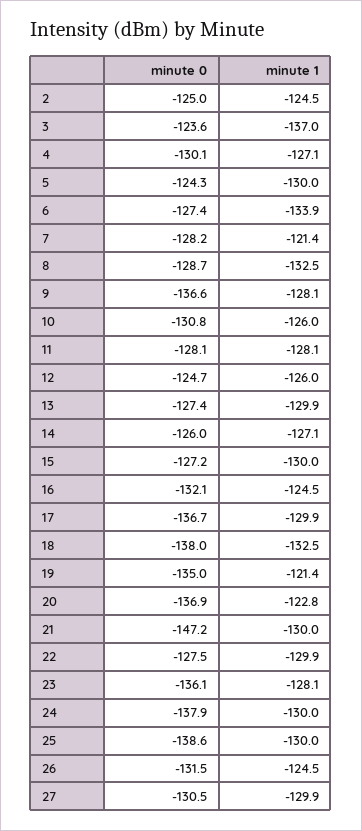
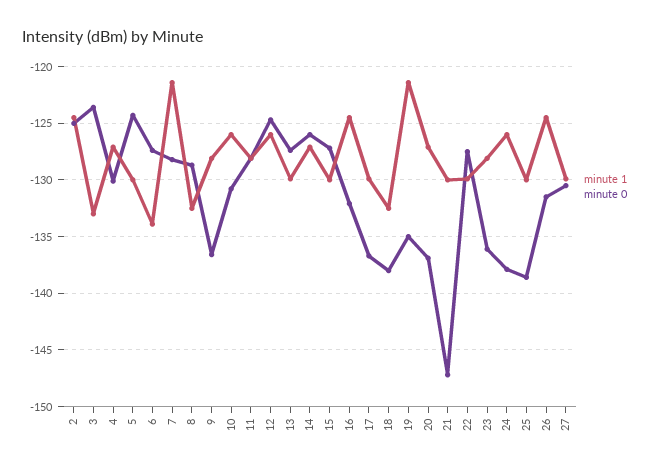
minute 1, 3: -137 -> -133
minute 1, 20: -122.8 -> -127
minute 1, 24: -130 -> -126

